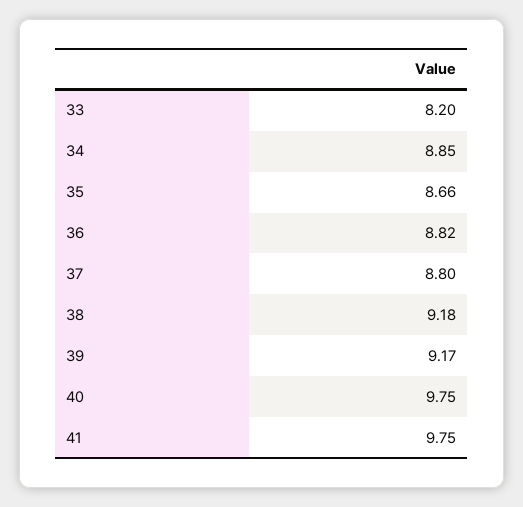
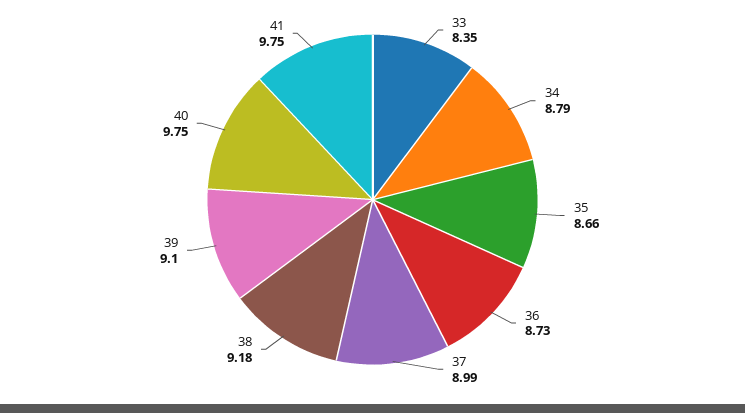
33: 8.2 -> 8.35
34: 8.85 -> 8.79
36: 8.82 -> 8.73
37: 8.8 -> 8.99
39: 9.17 -> 9.1

